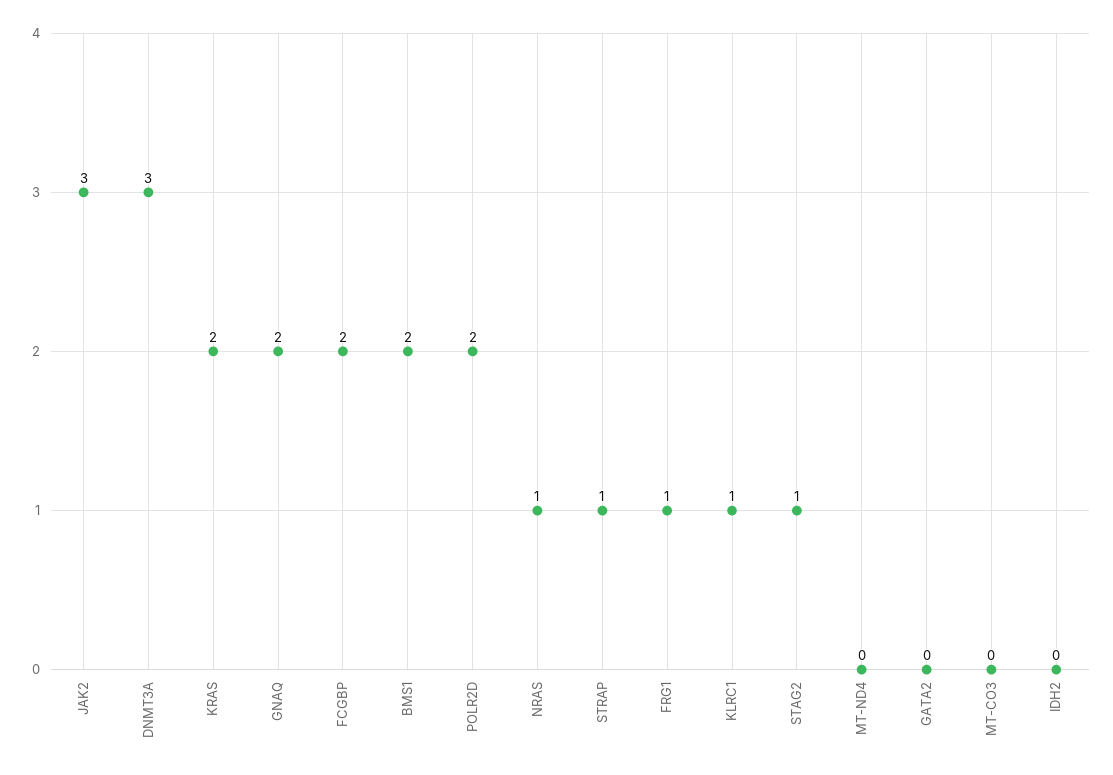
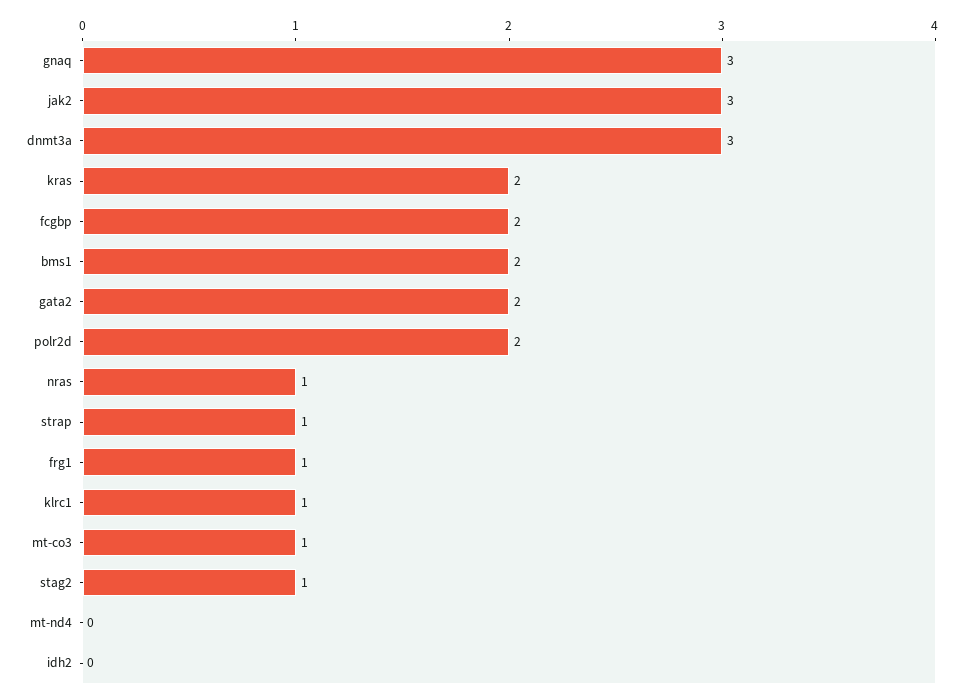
GNAQ: 2 -> 3
GATA2: 0 -> 2
MT-CO3: 0 -> 1

